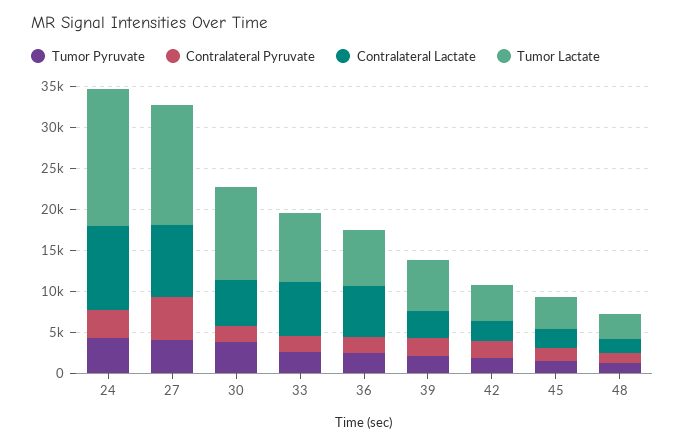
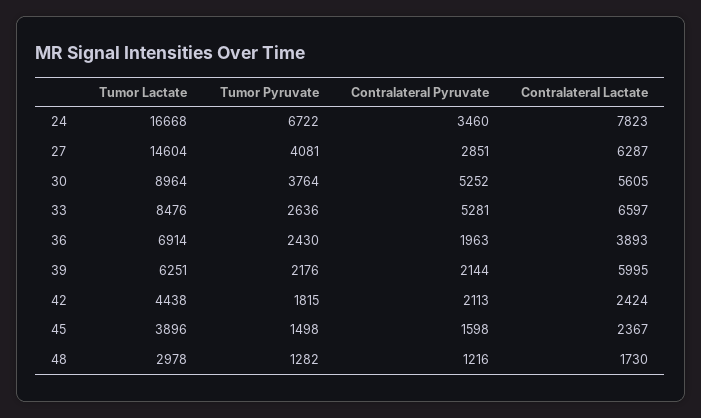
Tumor Pyruvate, 24: 4000 -> 6722
Contralateral Lactate, 24: 10000 -> 7823
Contralateral Pyruvate, 27: 5000 -> 2851
Contralateral Lactate, 27: 9000 -> 6287
Contralateral Pyruvate, 30: 2000 -> 5252
Tumor Lactate, 30: 11000 -> 8964
Contralateral Pyruvate, 33: 2000 -> 5281
Contralateral Lactate, 36: 6000 -> 3893
Contralateral Lactate, 39: 3000 -> 5995

